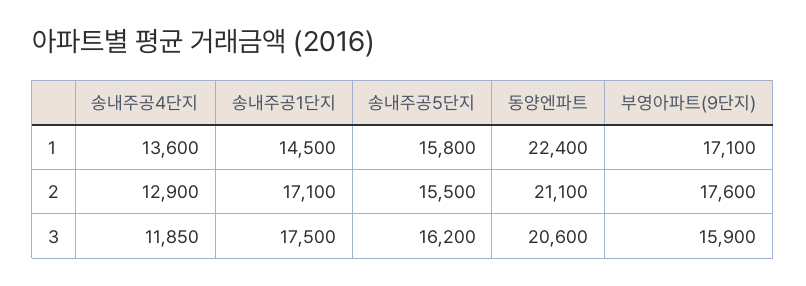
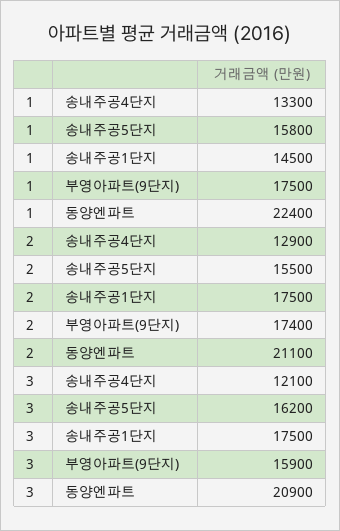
송내주공4단지, 1: 13600 -> 13300
부영아파트(9단지), 1: 17100 -> 17500
송내주공1단지, 2: 17100 -> 17500
부영아파트(9단지), 2: 17600 -> 17400
송내주공4단지, 3: 11850 -> 12100
동양엔파트, 3: 20600 -> 20900

